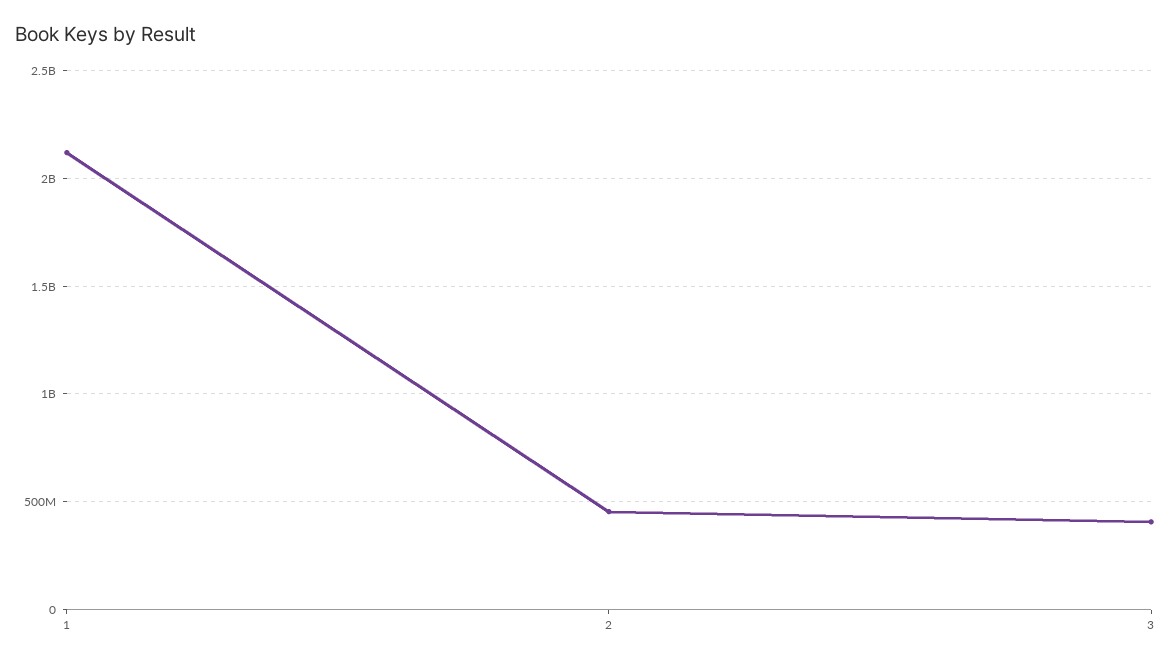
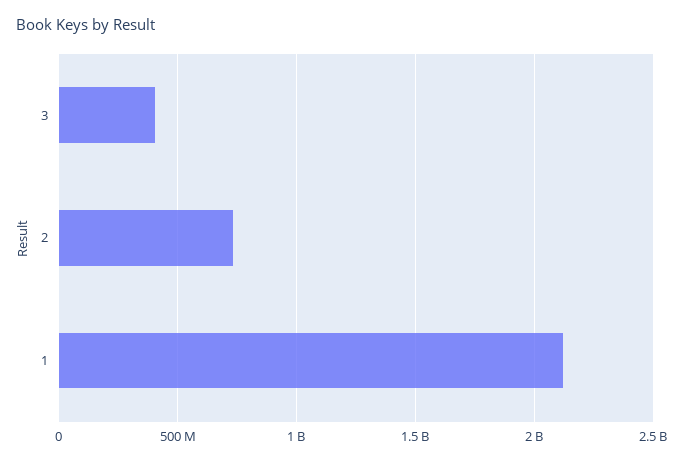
2: 450000000 -> 750000000

